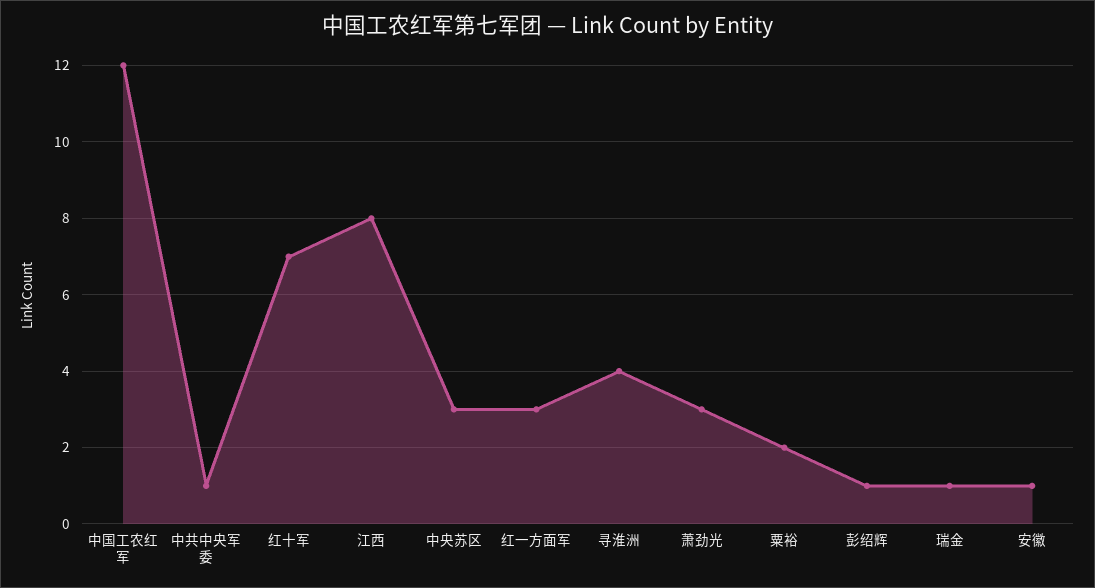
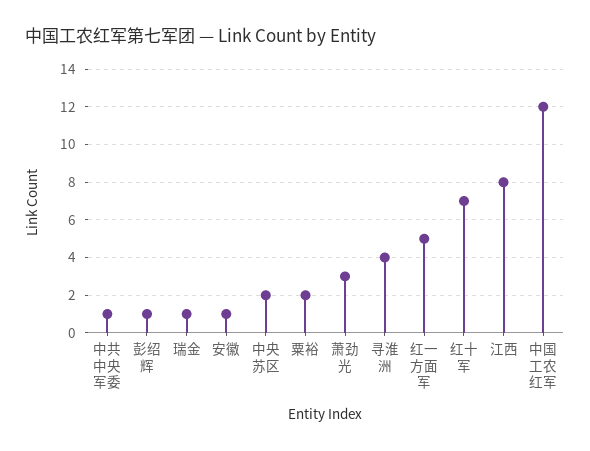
中央苏区: 3 -> 2
红一方面军: 3 -> 5

